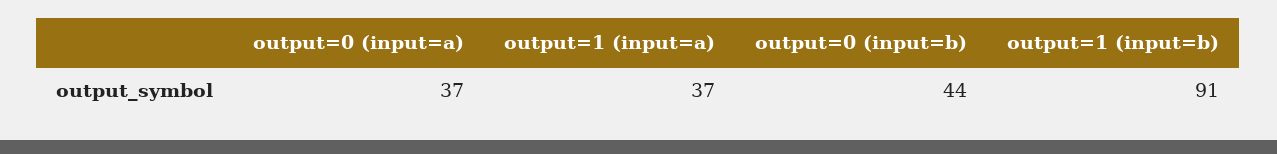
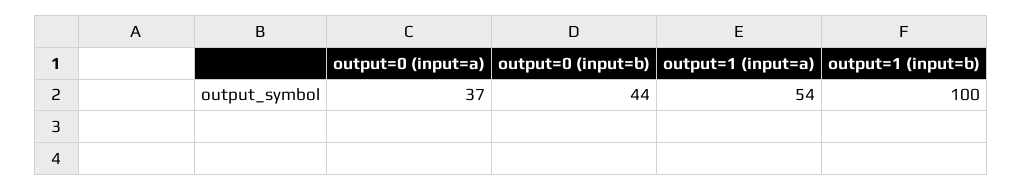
output=1 (input=a): 37 -> 54
output=1 (input=b): 91 -> 100

